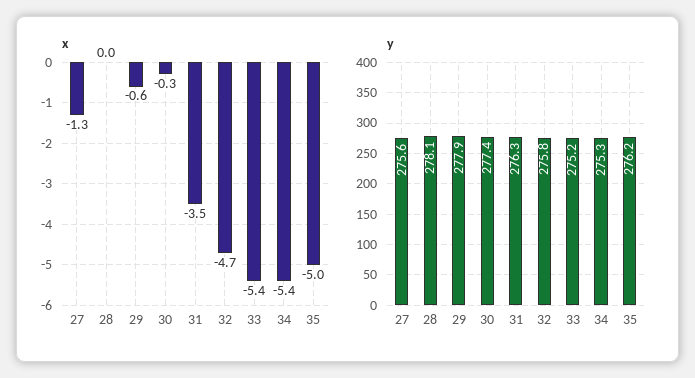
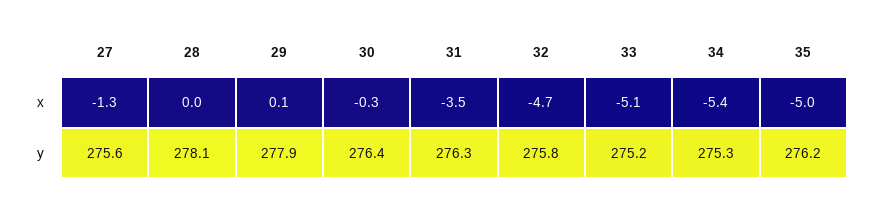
x, 29: -0.6 -> 0.1
x, 33: -5.4 -> -5.1
y, 30: 277.4 -> 276.4

